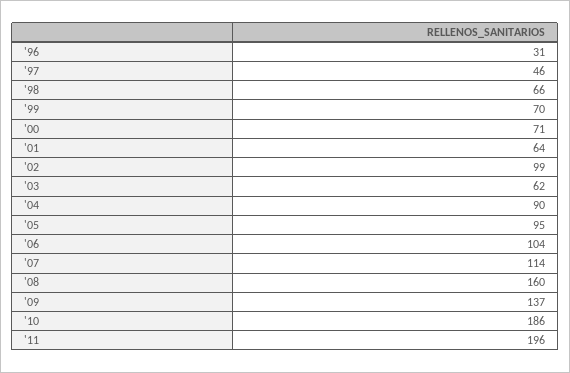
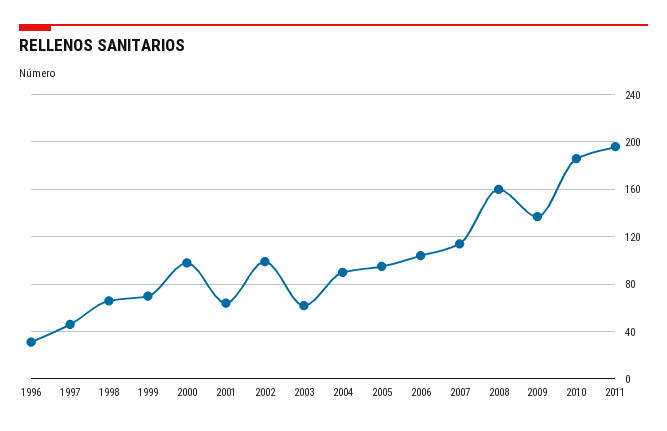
'00: 71 -> 100

